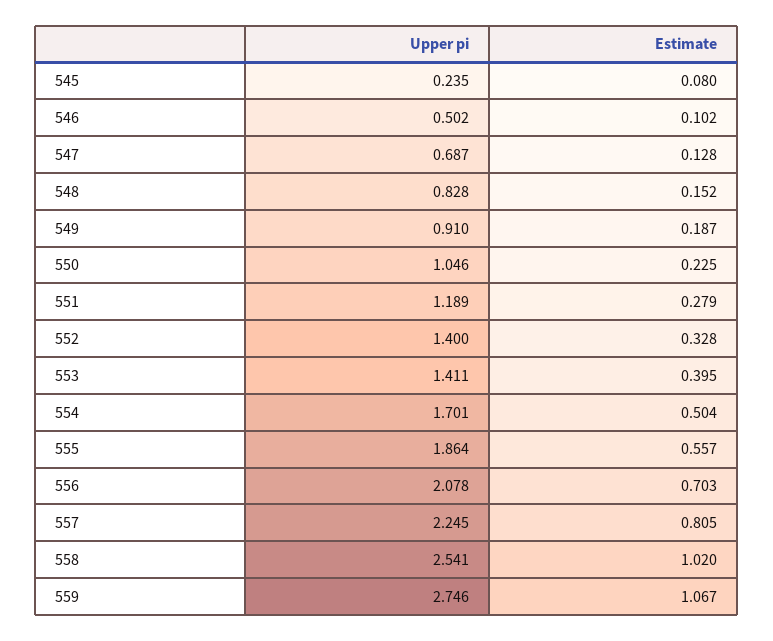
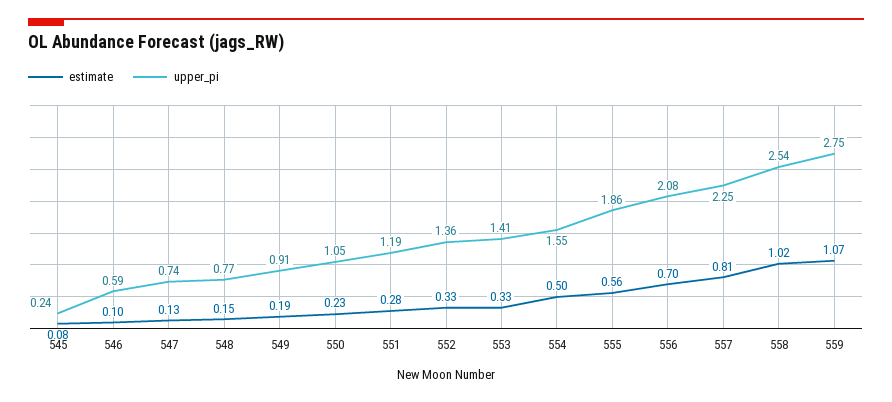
Upper pi, 546: 0.502 -> 0.59
Upper pi, 547: 0.687 -> 0.74
Upper pi, 548: 0.828 -> 0.77
Upper pi, 552: 1.4 -> 1.36
Estimate, 553: 0.395 -> 0.33
Upper pi, 554: 1.701 -> 1.55

